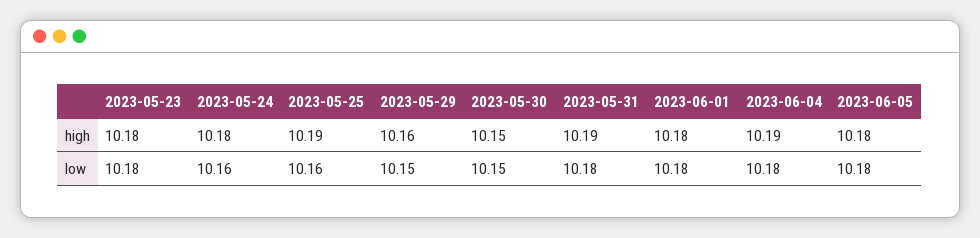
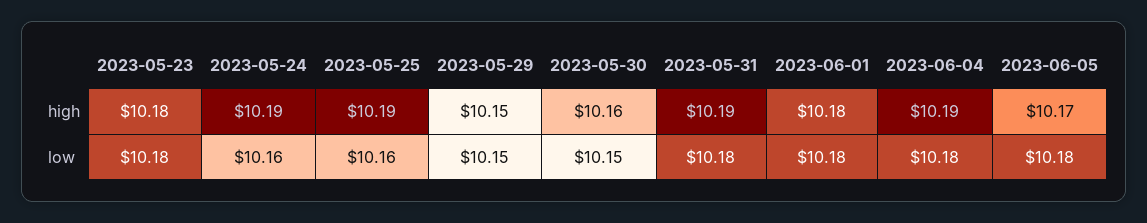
2023-05-24, high: 10.18 -> 10.19
2023-05-29, high: 10.16 -> 10.15
2023-05-30, high: 10.15 -> 10.16
2023-06-05, high: 10.18 -> 10.17

